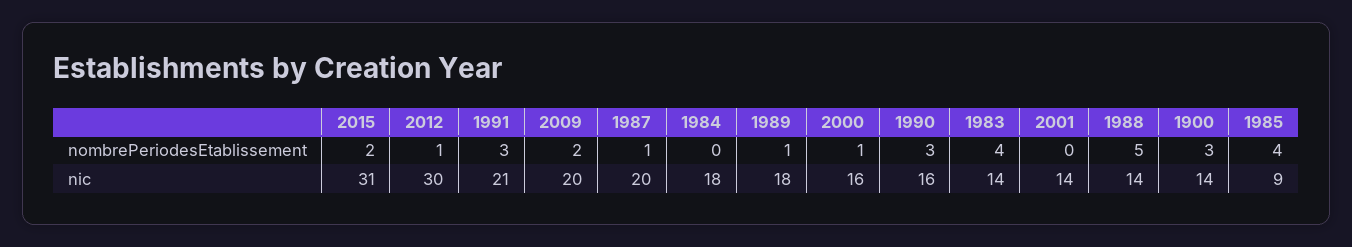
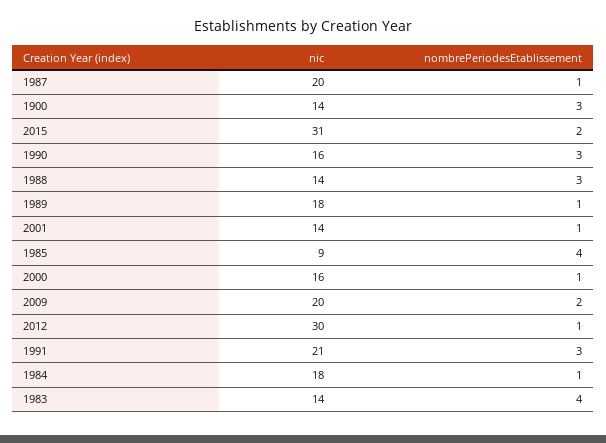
1984, nombrePeriodesEtablissement: 0 -> 1
2001, nombrePeriodesEtablissement: 0 -> 1
1988, nombrePeriodesEtablissement: 5 -> 3

